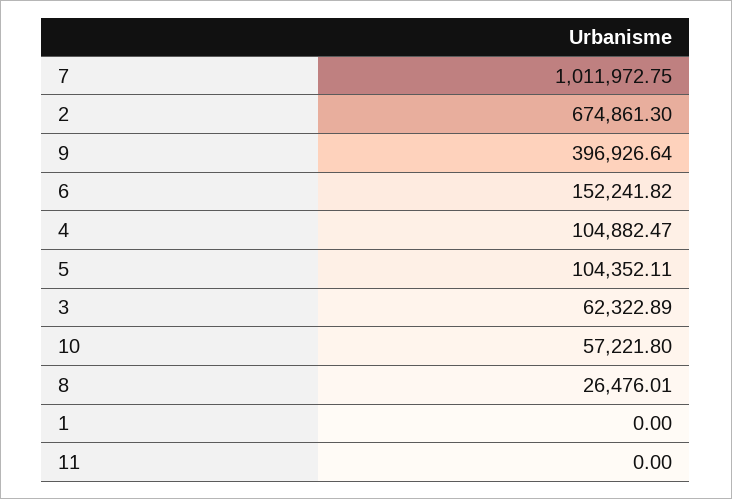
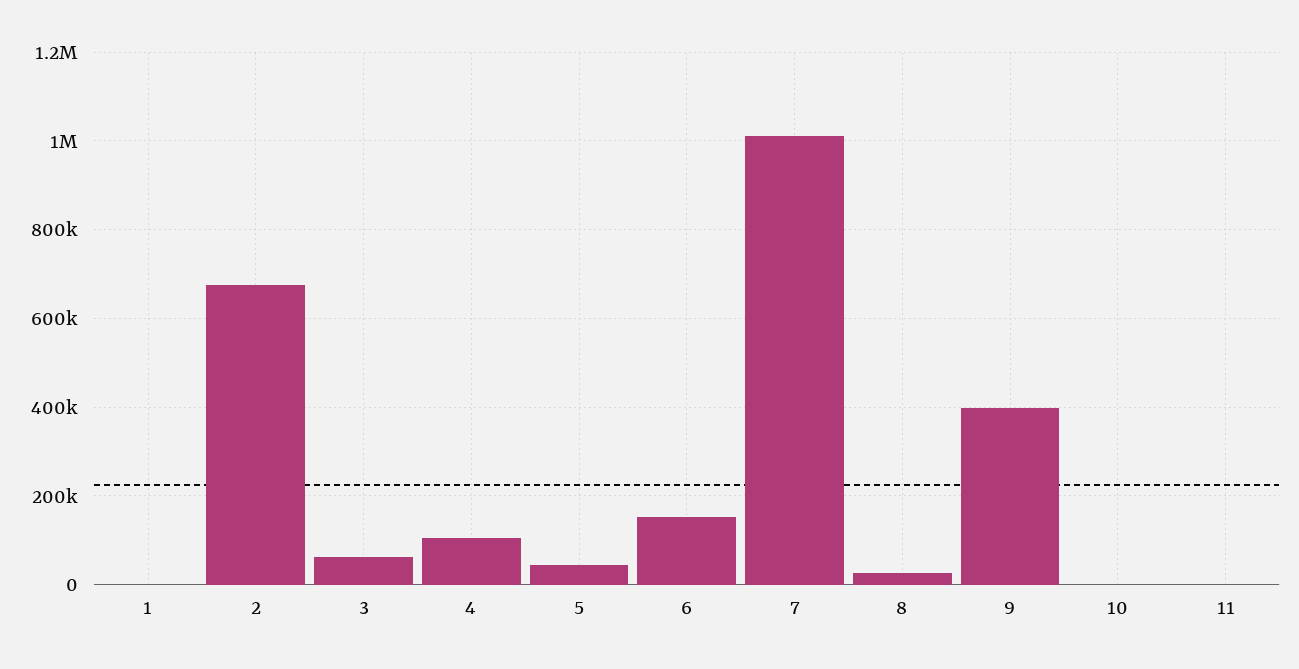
5: 104352.11 -> 40000
10: 57221.8 -> 0

